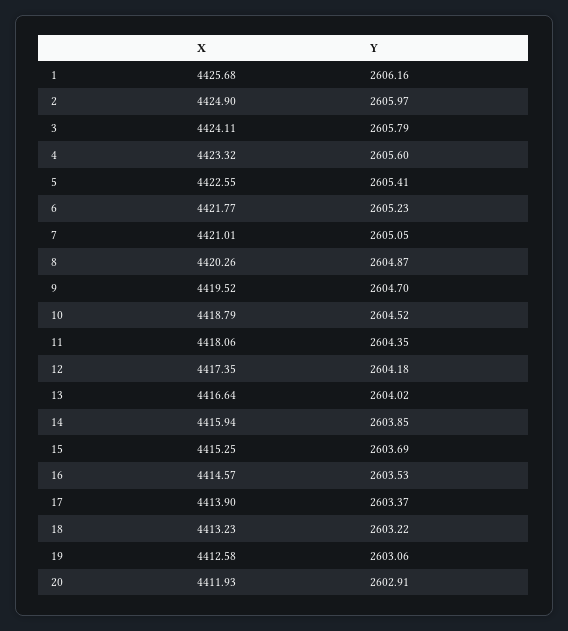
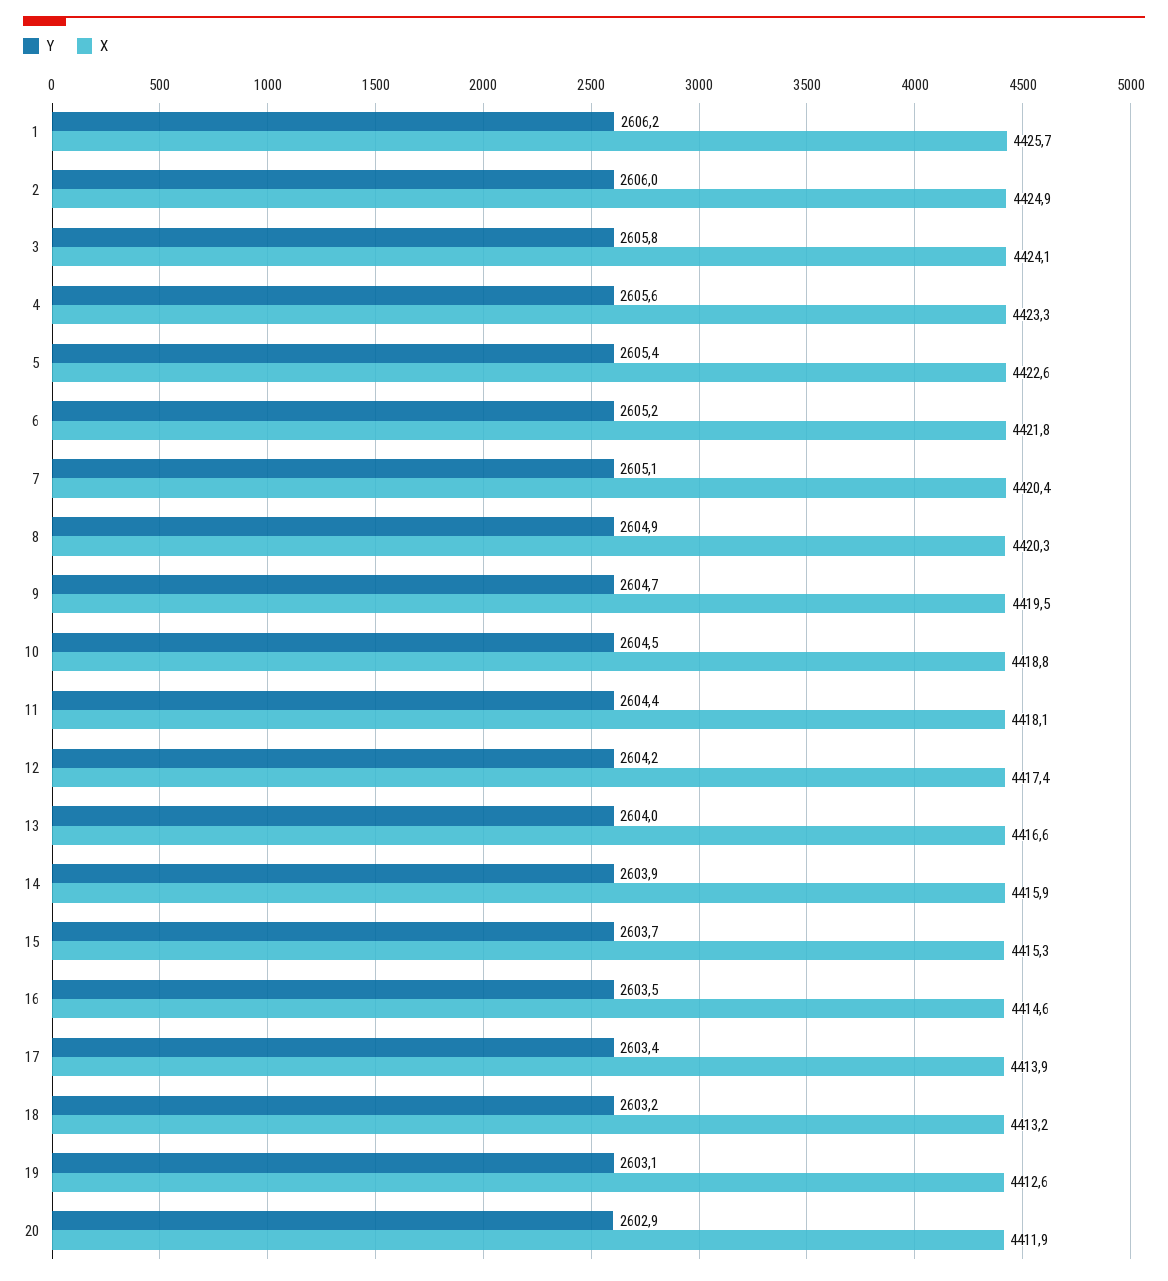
X, 7: 4421.01 -> 4420.4

